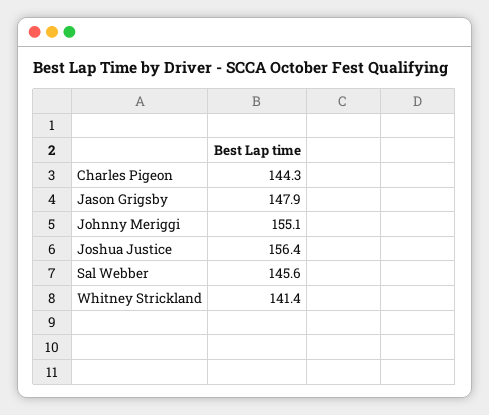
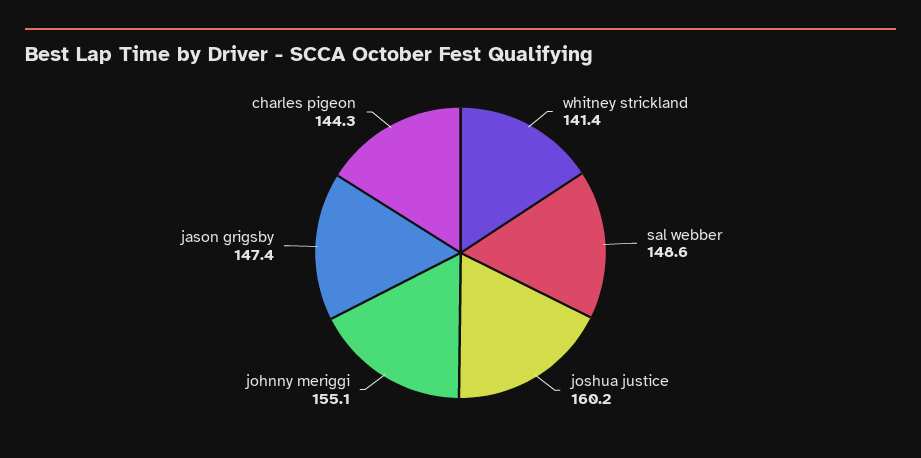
Jason Grigsby: 147.9 -> 147.4
Joshua Justice: 156.4 -> 160.2
Sal Webber: 145.6 -> 148.6

